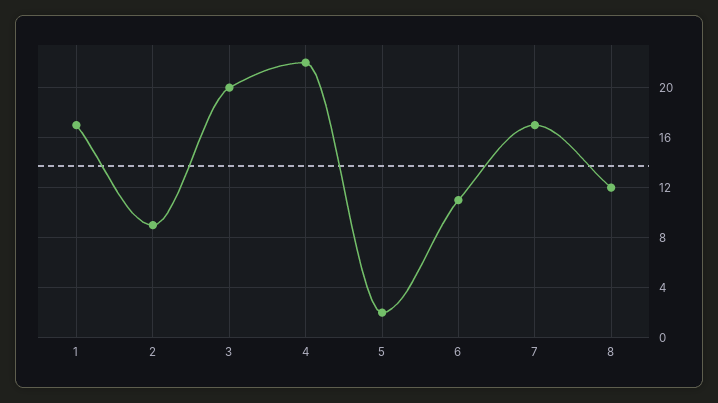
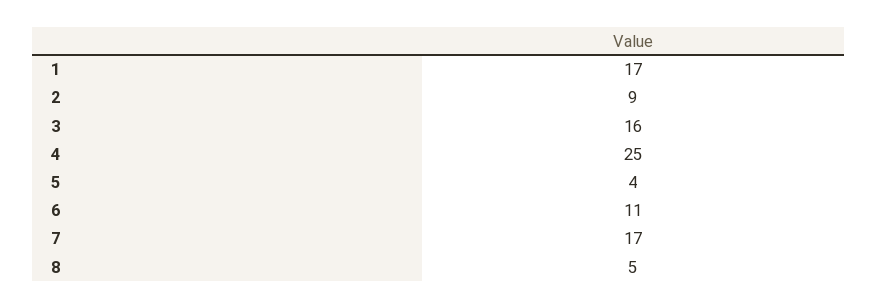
3: 20 -> 16
4: 22 -> 25
5: 2 -> 4
8: 12 -> 5

